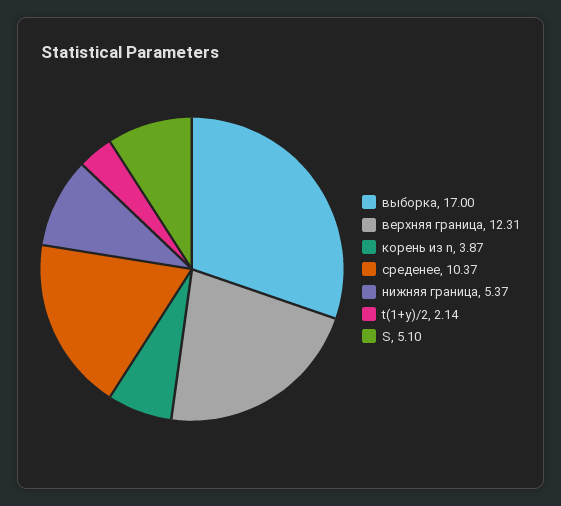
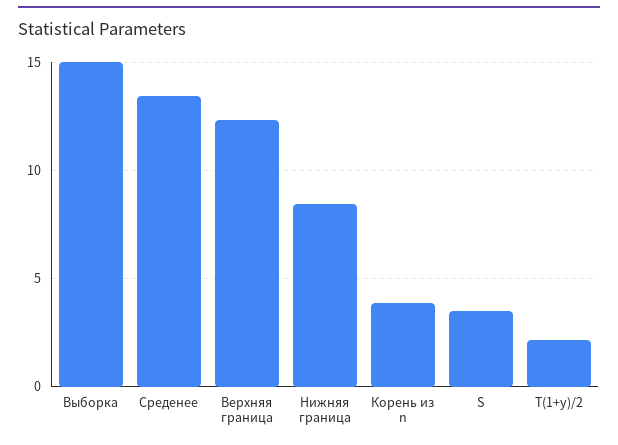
выборка: 17 -> 15
среденее: 10.37 -> 13.5
нижняя граница: 5.37 -> 8.5
S: 5.1 -> 3.5

